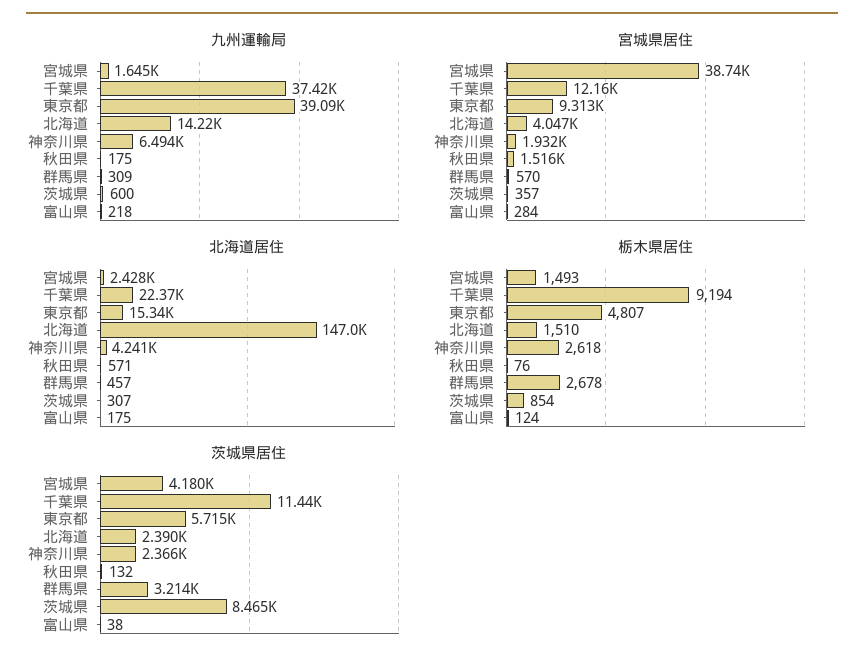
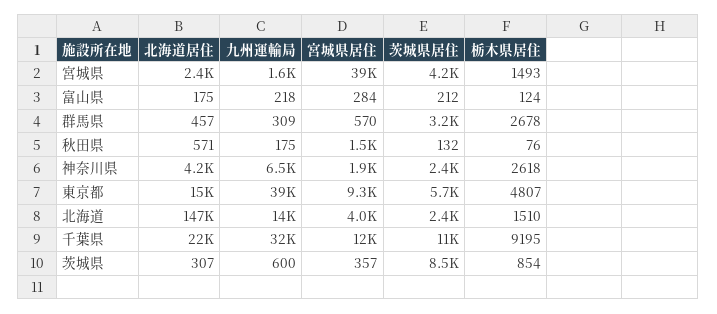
九州運輸局, 千葉県: 37420 -> 32000
栃木県居住, 千葉県: 9194 -> 9195
茨城県居住, 富山県: 38 -> 212

